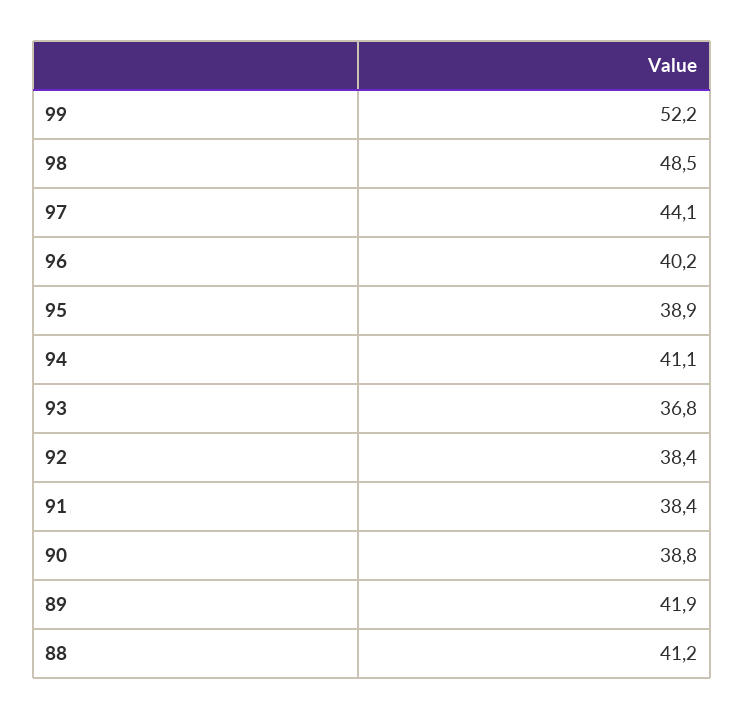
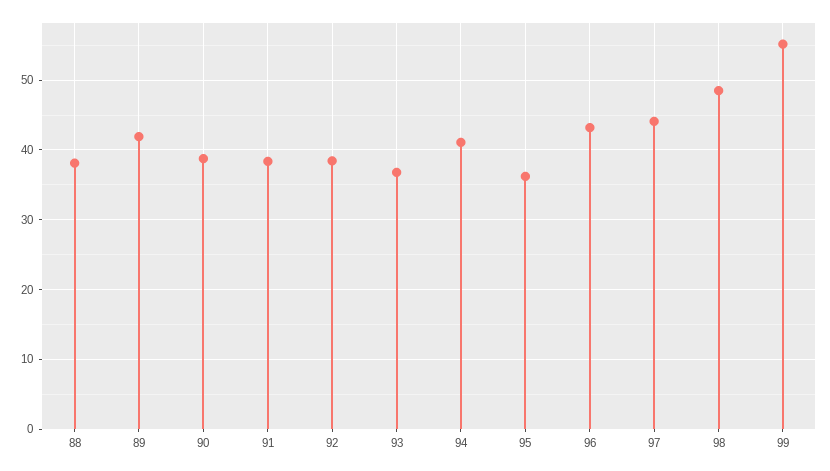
99: 52.2 -> 55
96: 40.2 -> 43
95: 38.9 -> 36
88: 41.2 -> 38

